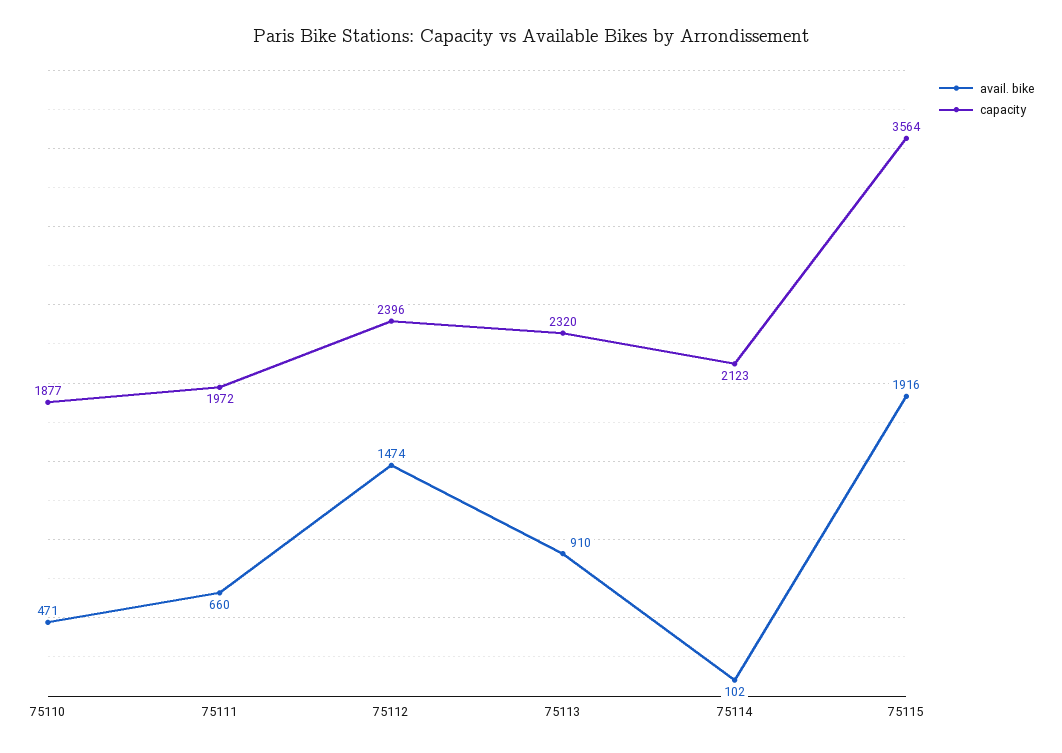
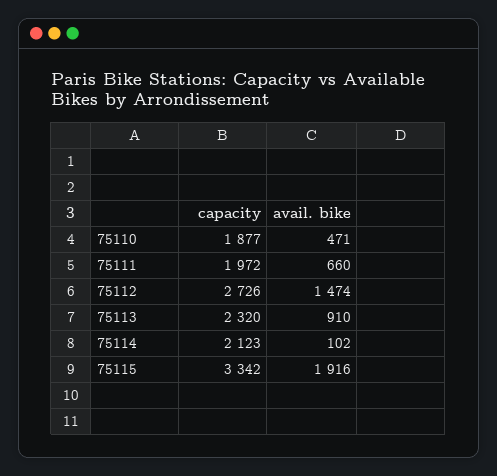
capacity, 75112: 2396 -> 2726
capacity, 75115: 3564 -> 3342

